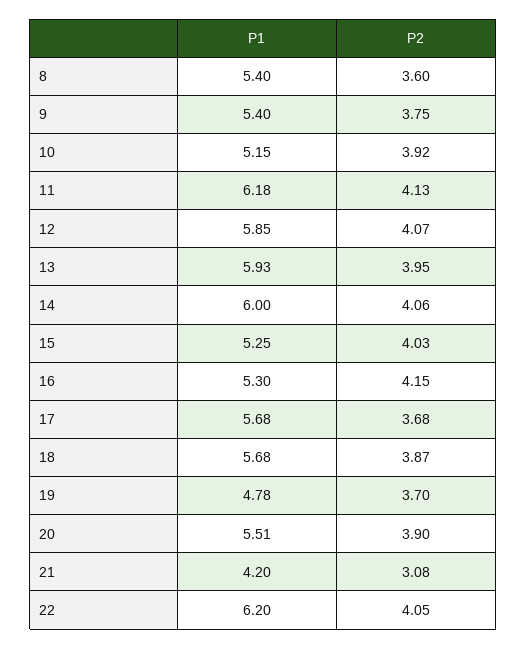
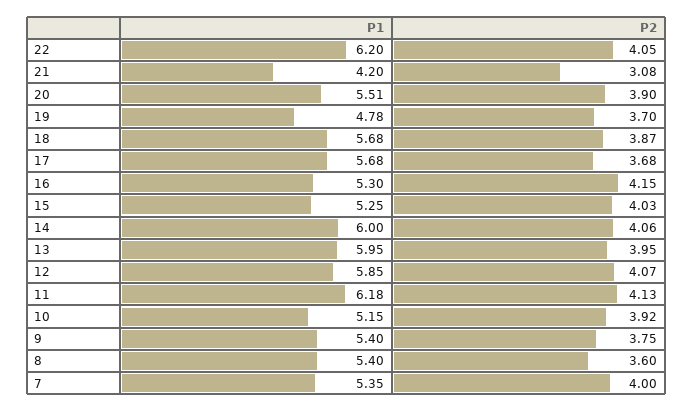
P1, 13: 5.93 -> 5.95
P1, 7: none -> 5.35
P2, 7: none -> 4

